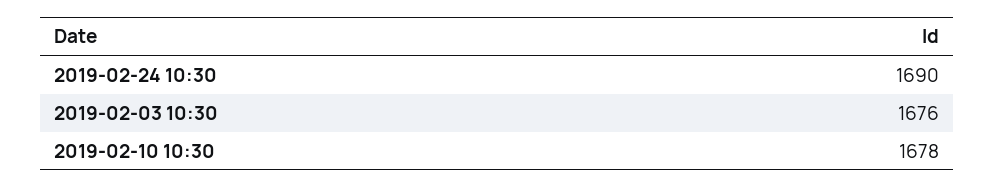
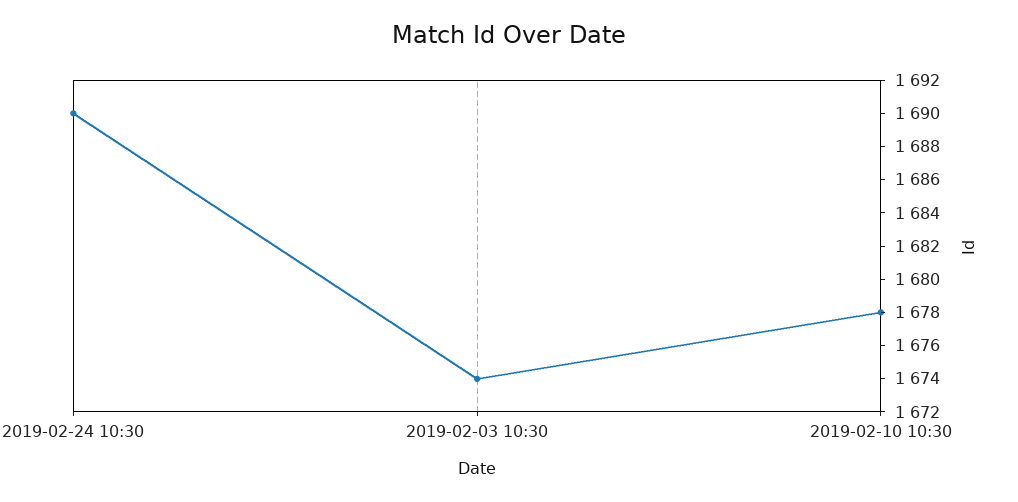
2019-02-03 10:30: 1676 -> 1674

